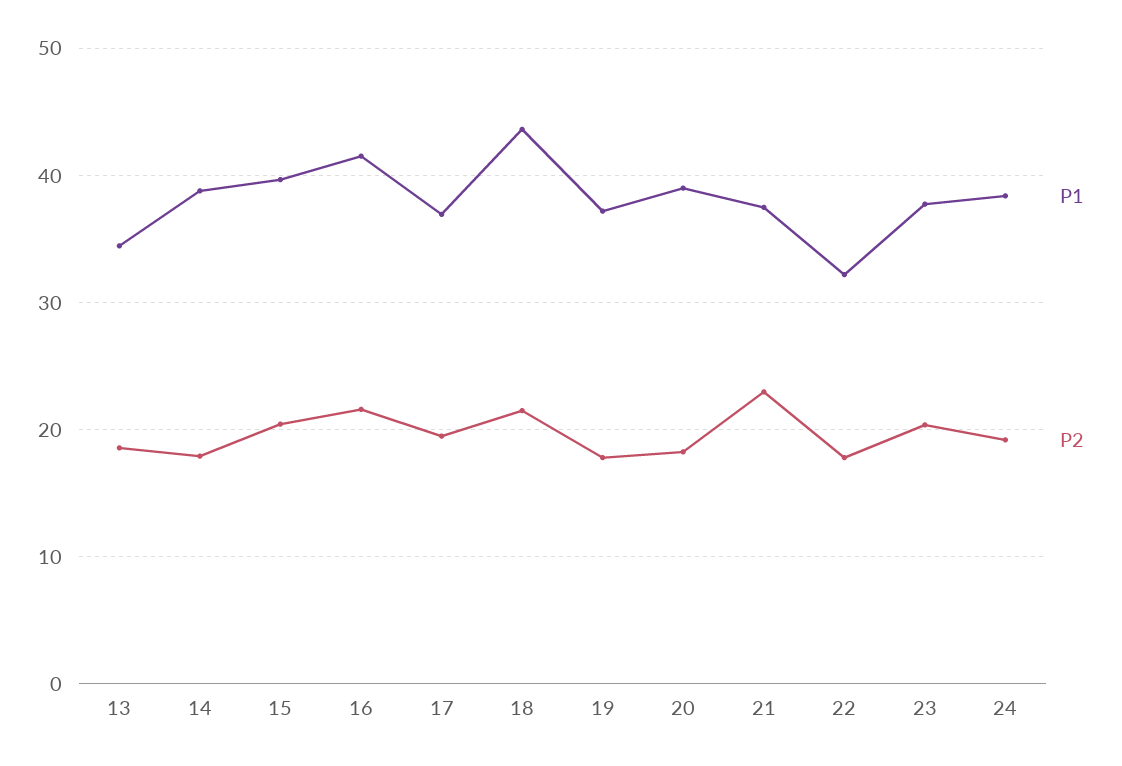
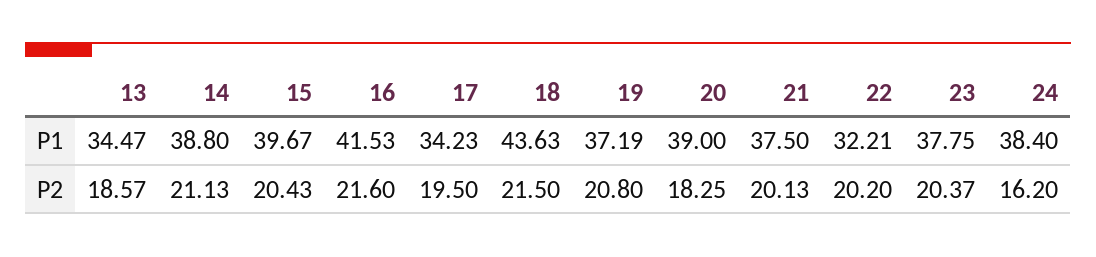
P2, 14: 18 -> 21.13
P1, 17: 37 -> 34.23
P2, 19: 18 -> 20.8
P2, 21: 23 -> 20.13
P2, 22: 18 -> 20.2
P2, 24: 19 -> 16.2

